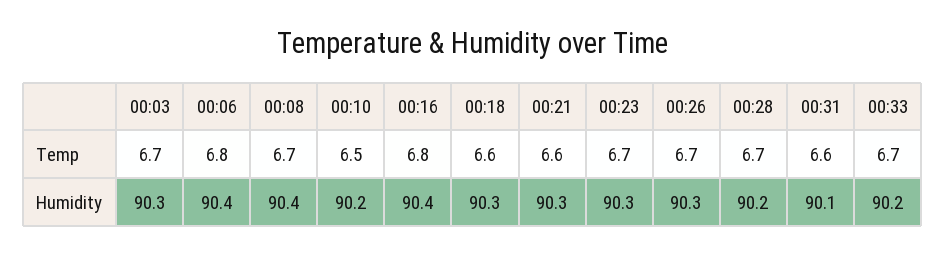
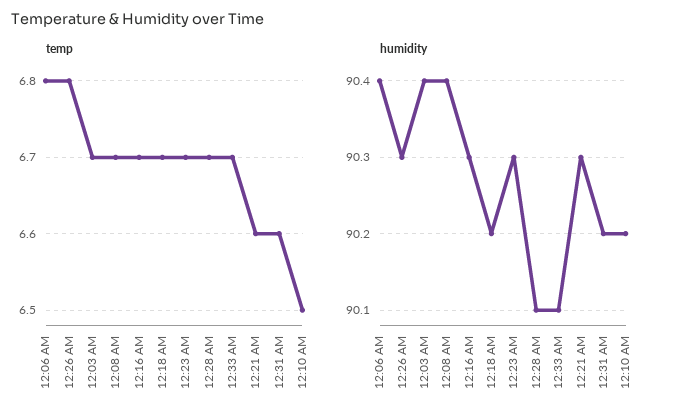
Temp, 00:16: 6.8 -> 6.7
Temp, 00:18: 6.6 -> 6.7
Temp, 00:26: 6.7 -> 6.8
Humidity, 00:03: 90.3 -> 90.4
Humidity, 00:16: 90.4 -> 90.3
Humidity, 00:18: 90.3 -> 90.2
Humidity, 00:28: 90.2 -> 90.1
Humidity, 00:31: 90.1 -> 90.2
Humidity, 00:33: 90.2 -> 90.1

